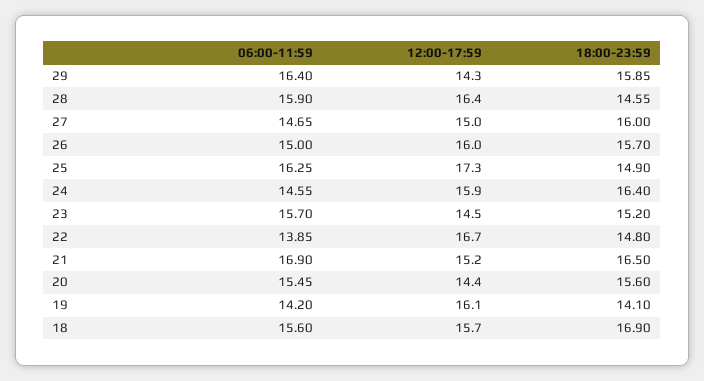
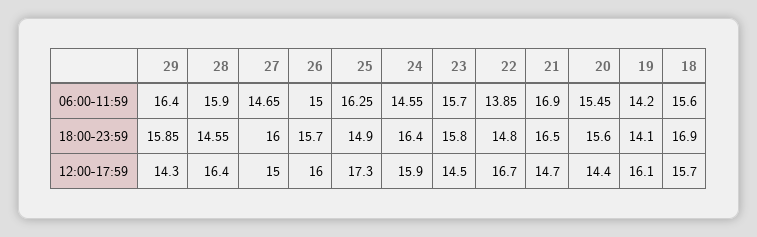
18:00-23:59, 23: 15.2 -> 15.8
12:00-17:59, 21: 15.2 -> 14.7

